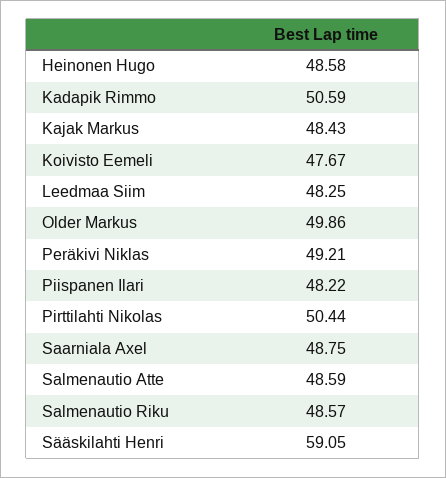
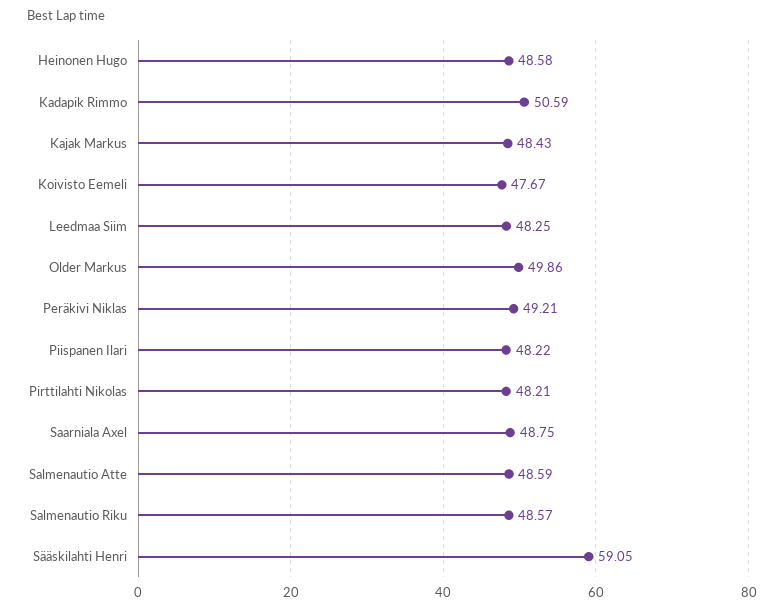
Pirttilahti Nikolas: 50.44 -> 48.21

